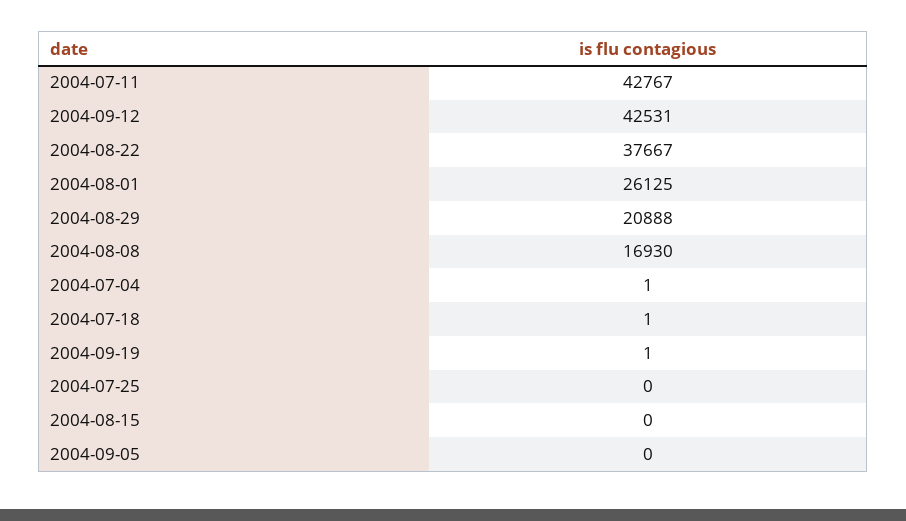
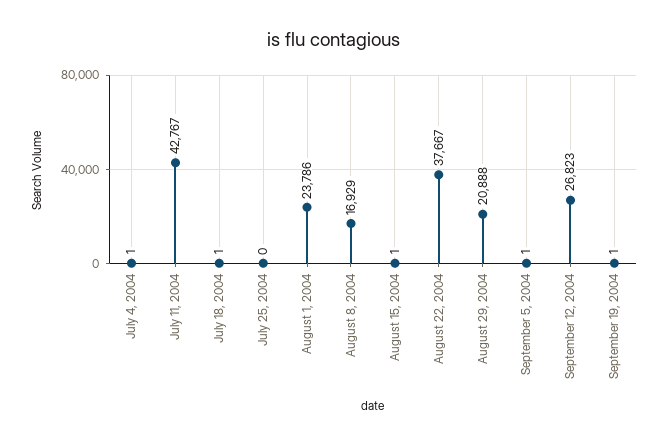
2004-09-12: 42531 -> 26823
2004-08-01: 26125 -> 23786
2004-08-08: 16930 -> 16929
2004-08-15: 0 -> 1
2004-09-05: 0 -> 1

